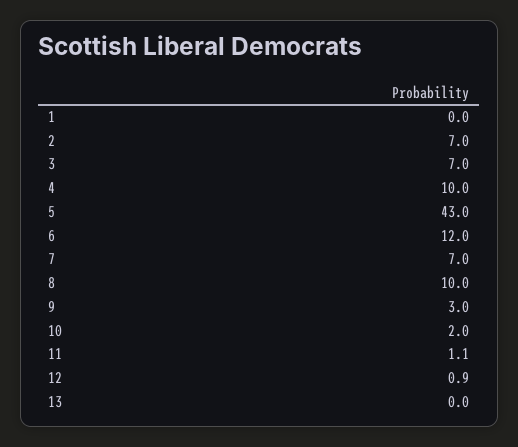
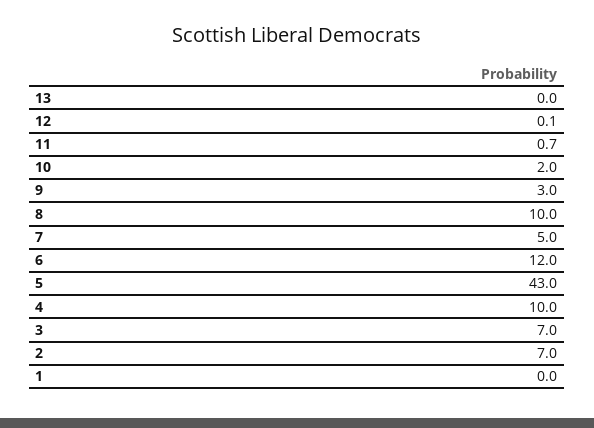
7: 7 -> 5
11: 1.1 -> 0.7
12: 0.9 -> 0.1

